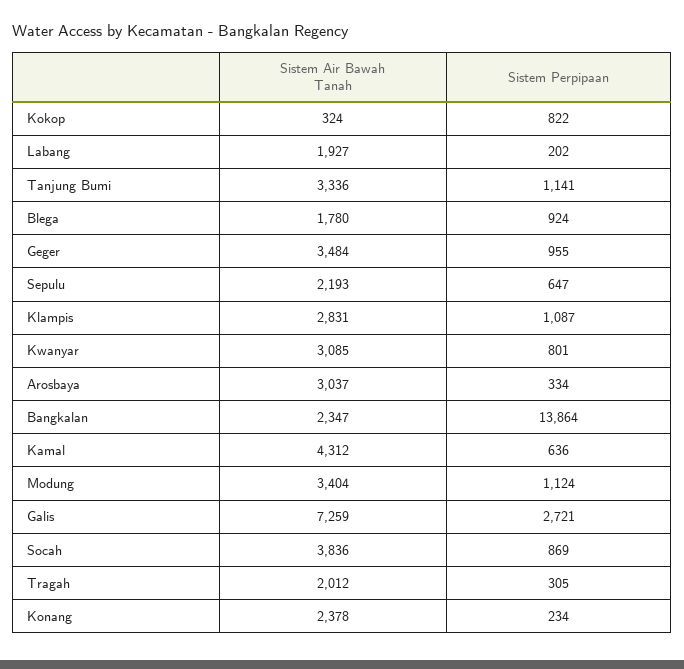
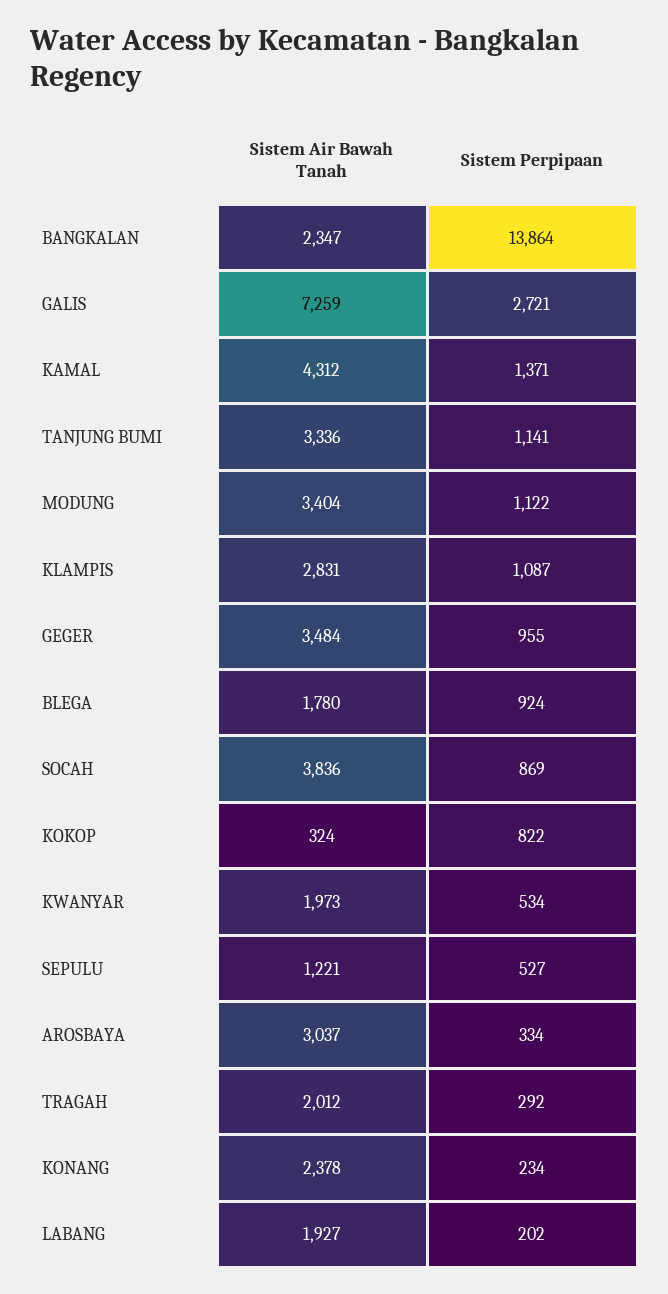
Sistem Air Bawah Tanah, Sepulu: 2193 -> 1221
Sistem Perpipaan, Sepulu: 647 -> 527
Sistem Air Bawah Tanah, Kwanyar: 3085 -> 1973
Sistem Perpipaan, Kwanyar: 801 -> 534
Sistem Perpipaan, Kamal: 636 -> 1371
Sistem Perpipaan, Modung: 1124 -> 1122
Sistem Perpipaan, Tragah: 305 -> 292

